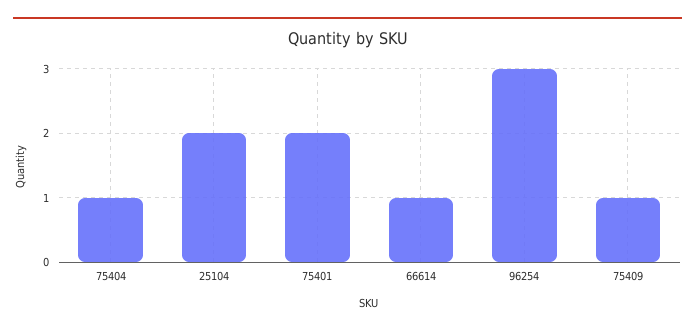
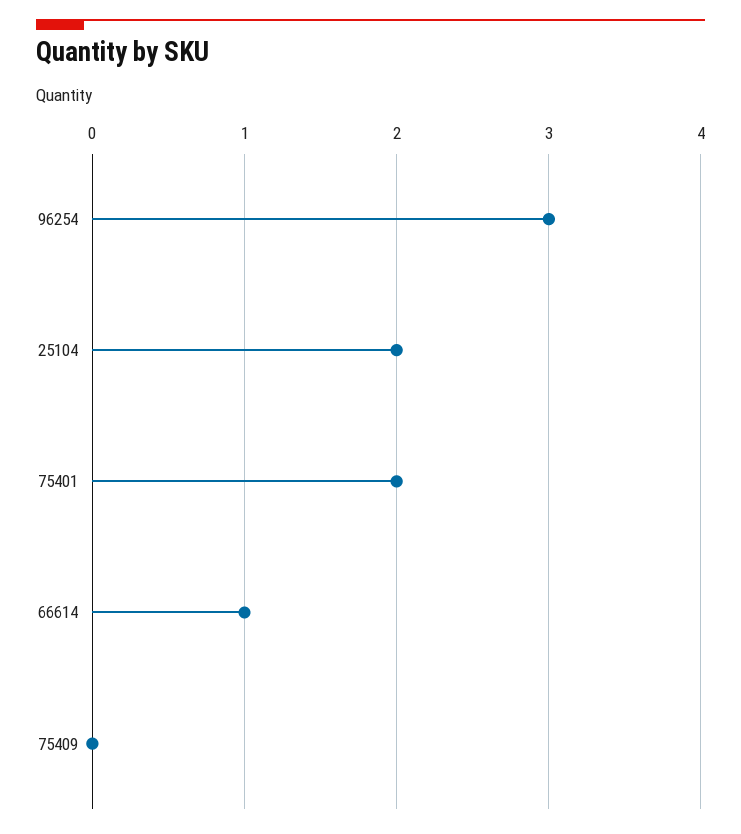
75404: 1 -> none
75409: 1 -> 0

